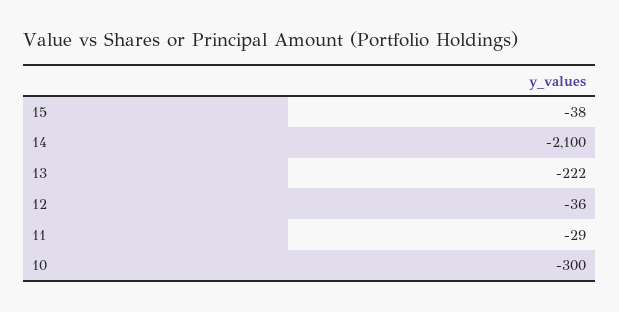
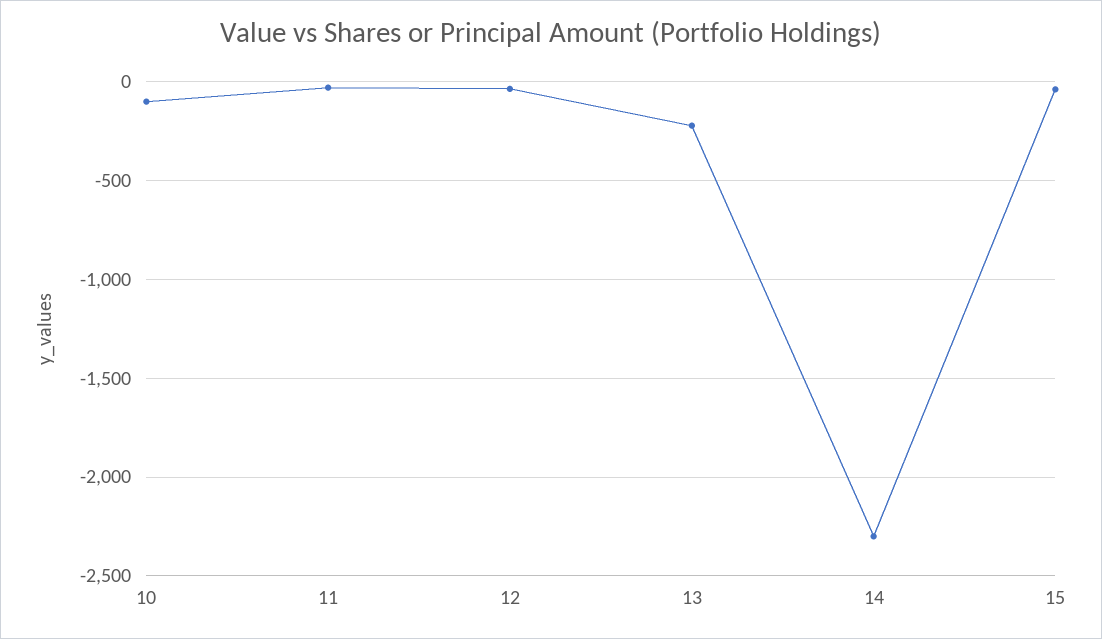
14: -2100 -> -2300
10: -300 -> -100

